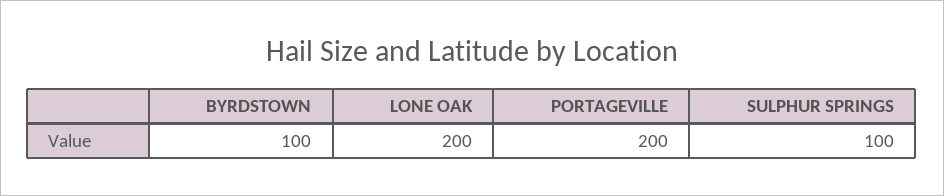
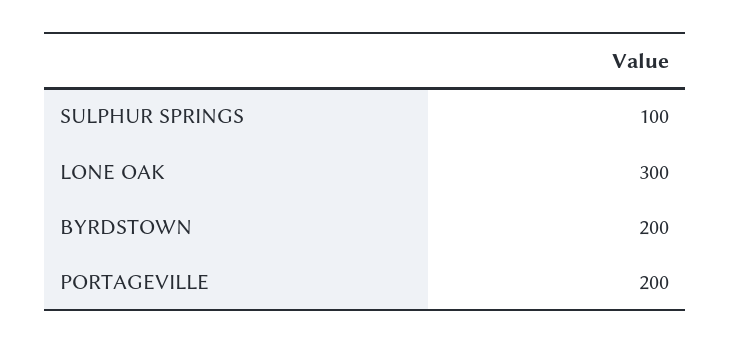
BYRDSTOWN: 100 -> 200
LONE OAK: 200 -> 300

